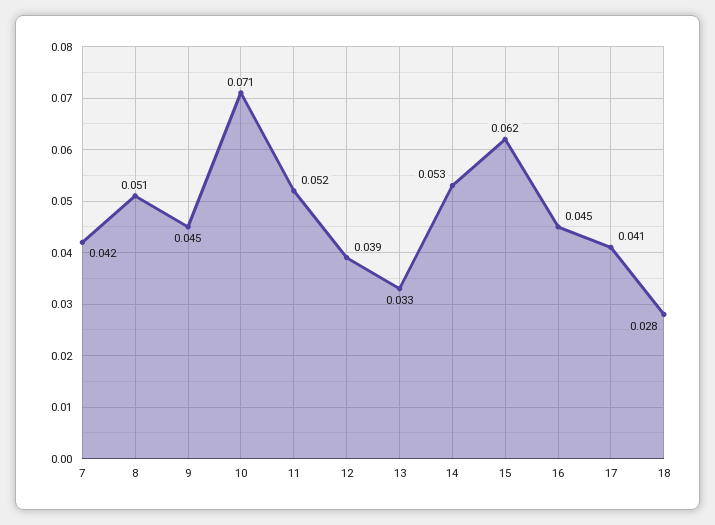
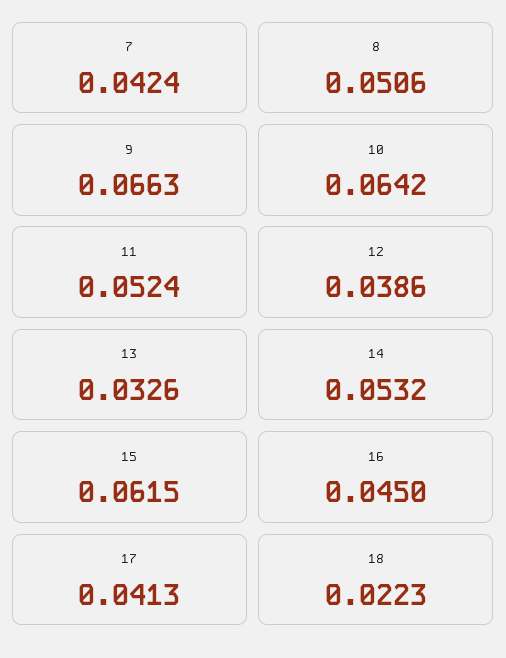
9: 0.045 -> 0.0663
10: 0.071 -> 0.0642
18: 0.028 -> 0.0223

